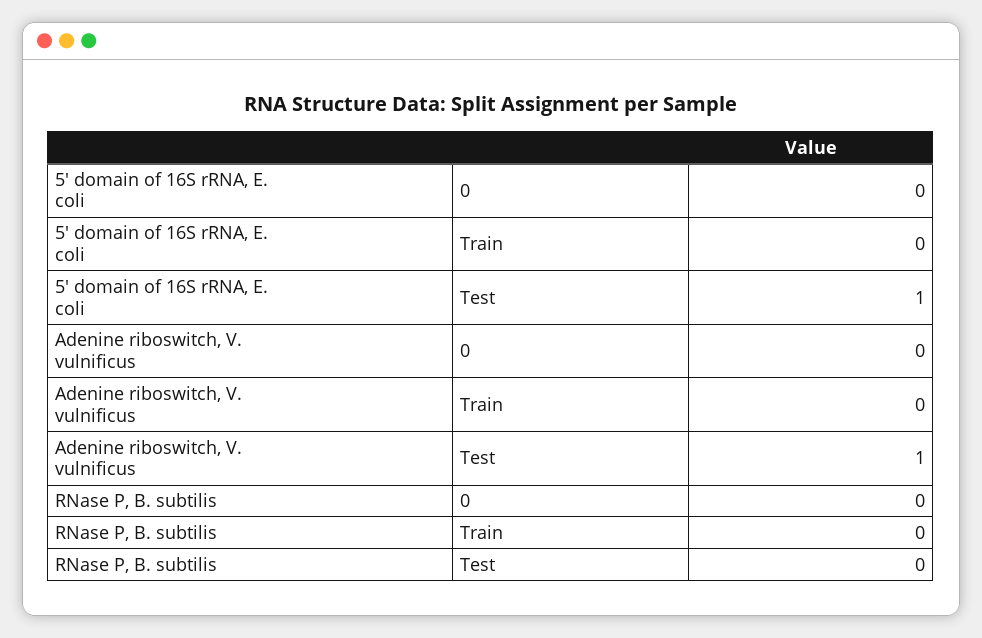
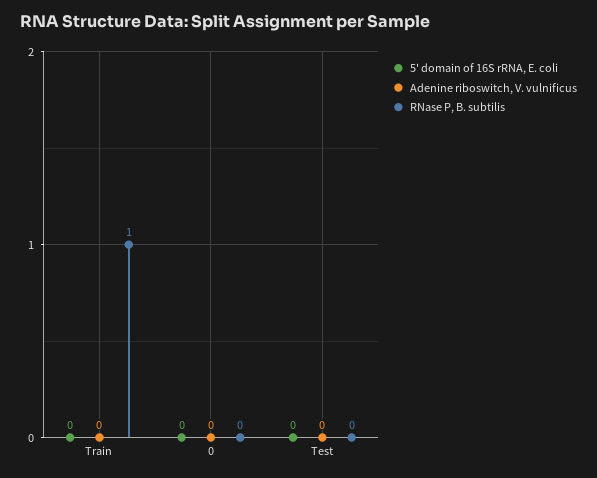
5' domain of 16S rRNA, E. coli, Test: 1 -> 0
Adenine riboswitch, V. vulnificus, Test: 1 -> 0
RNase P, B. subtilis, Train: 0 -> 1

